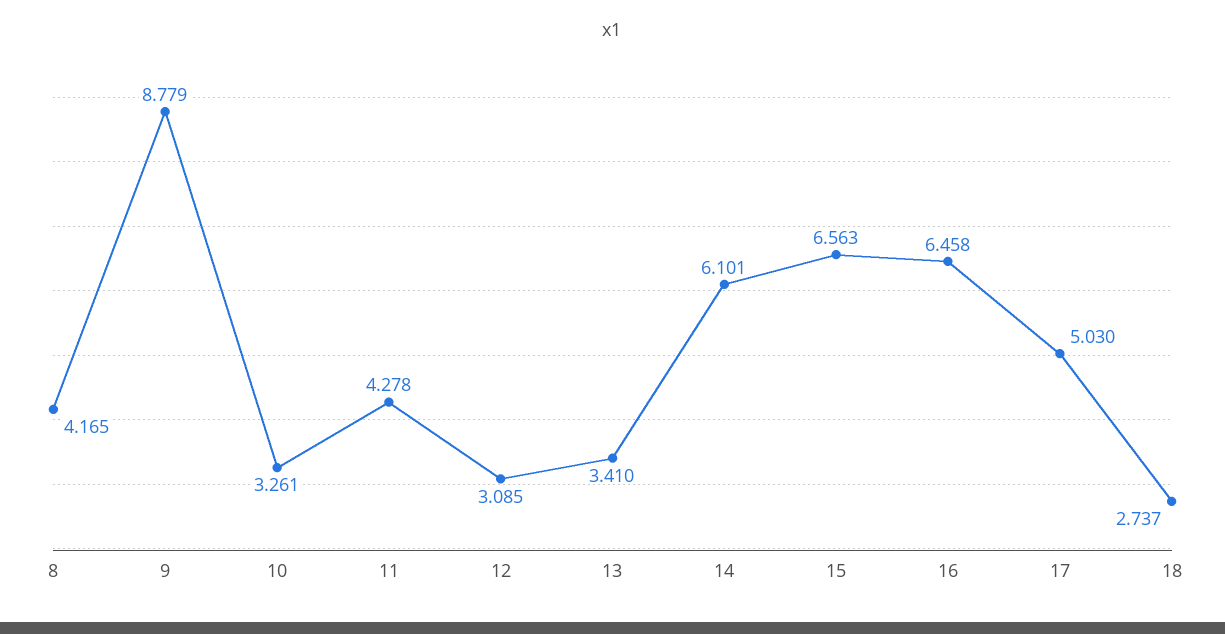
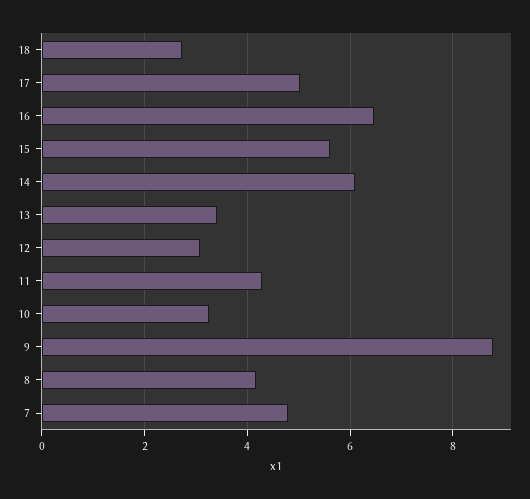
15: 6.563 -> 5.6
7: none -> 4.8

